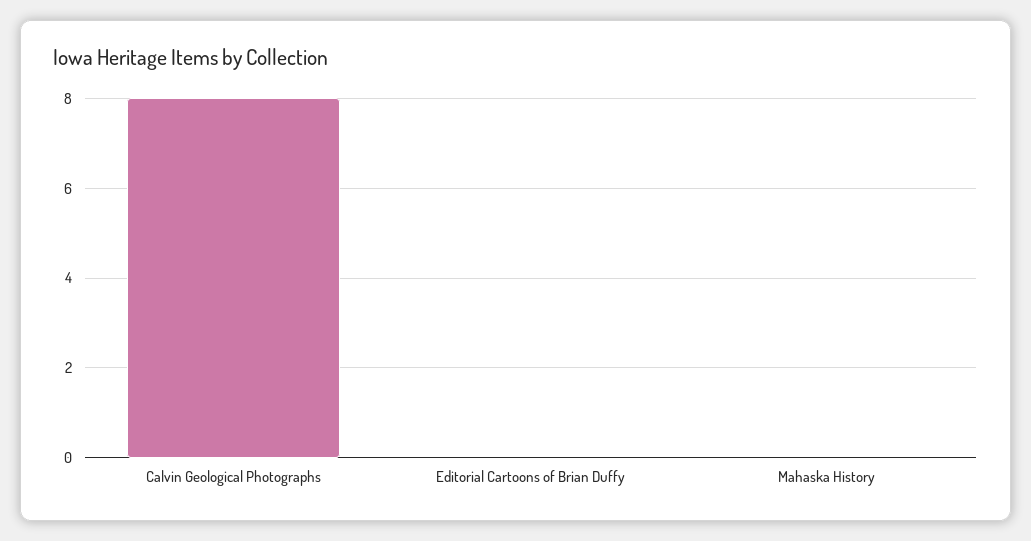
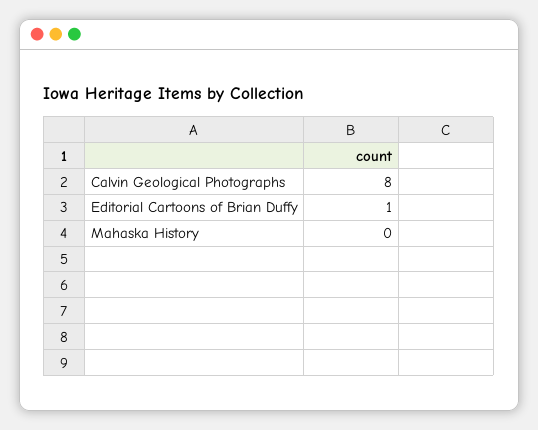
Editorial Cartoons of Brian Duffy: 0 -> 1

